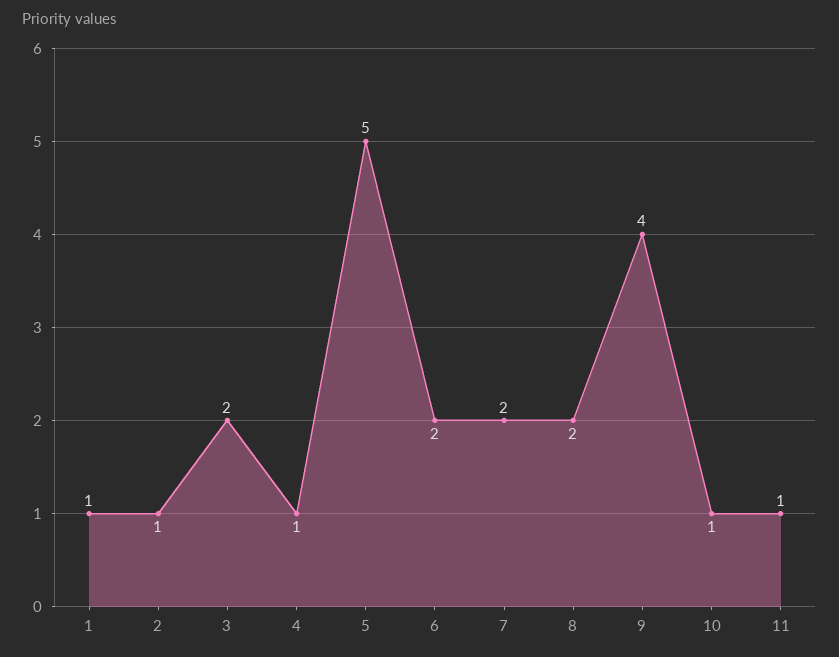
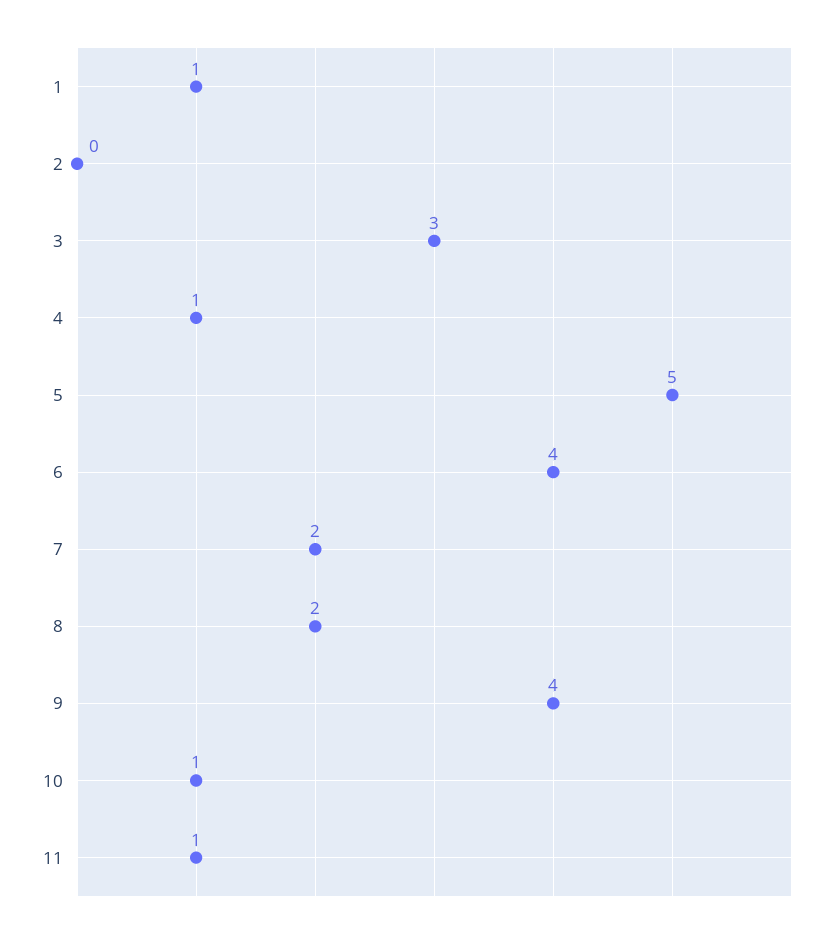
2: 1 -> 0
3: 2 -> 3
6: 2 -> 4

